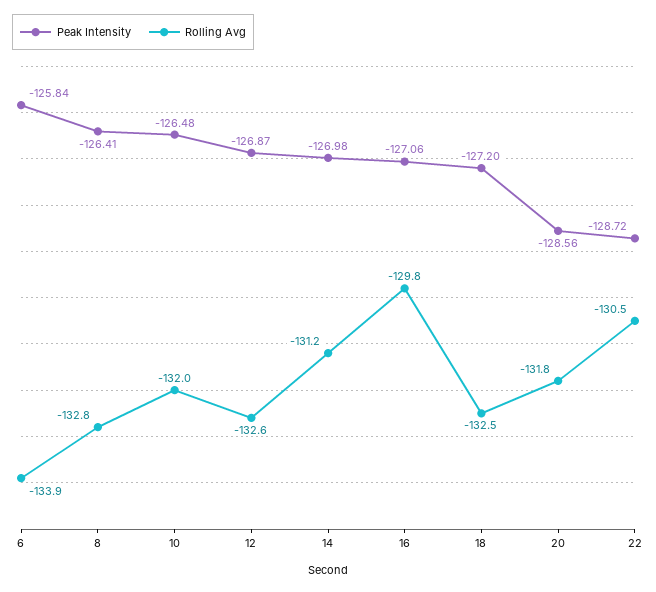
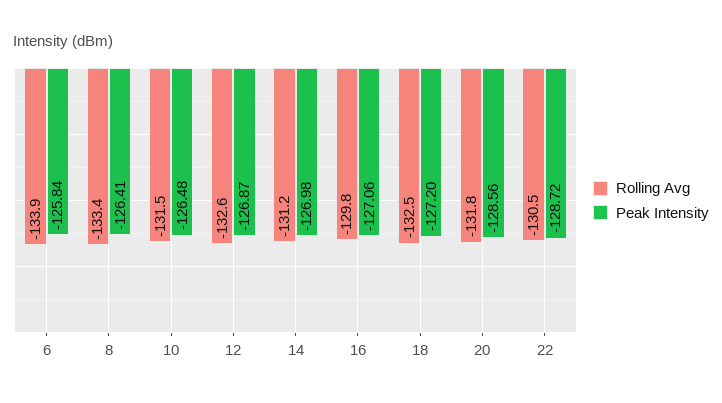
Rolling Avg, 8: -132.8 -> -133.4
Rolling Avg, 10: -132 -> -131.5

